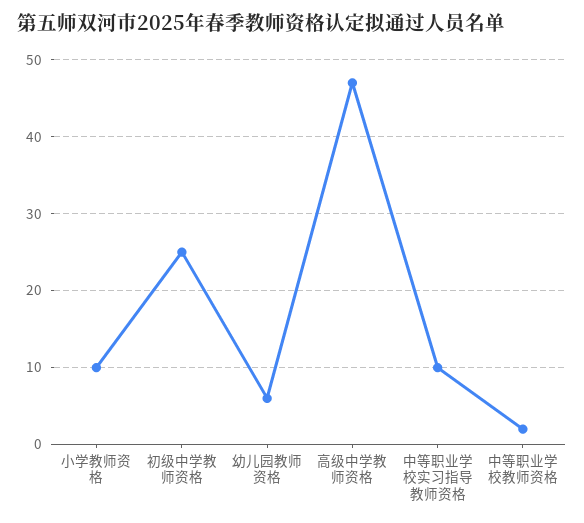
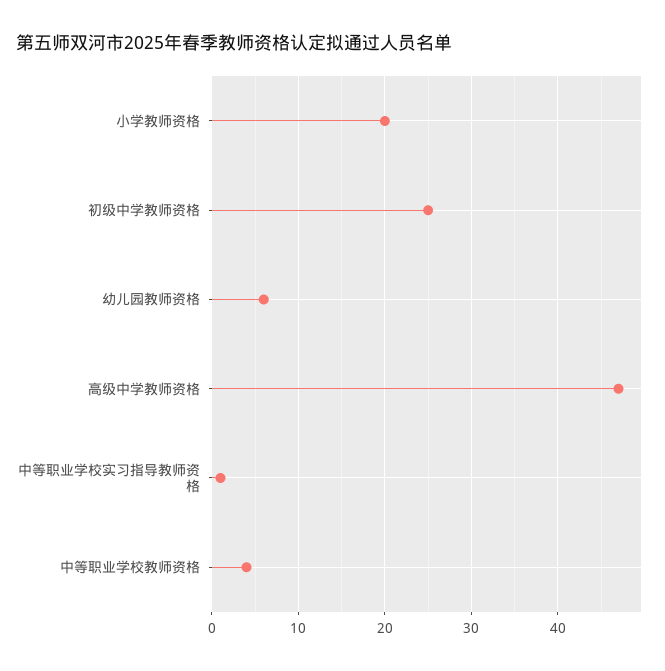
小学教师资格: 10 -> 20
中等职业学校实习指导教师资格: 10 -> 1
中等职业学校教师资格: 2 -> 4

